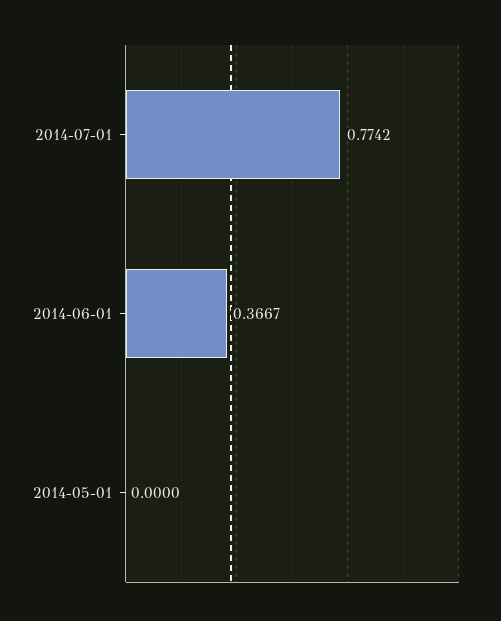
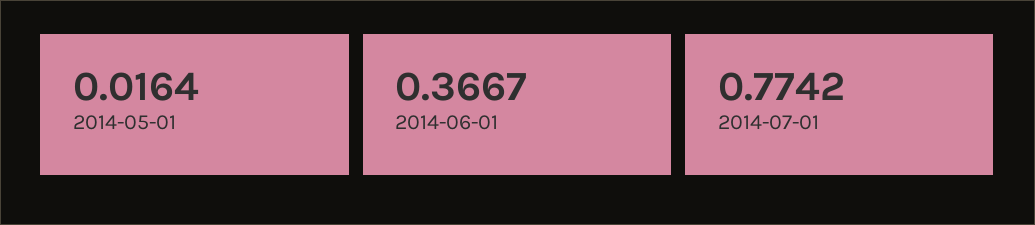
2014-05-01: 0 -> 0.0164

